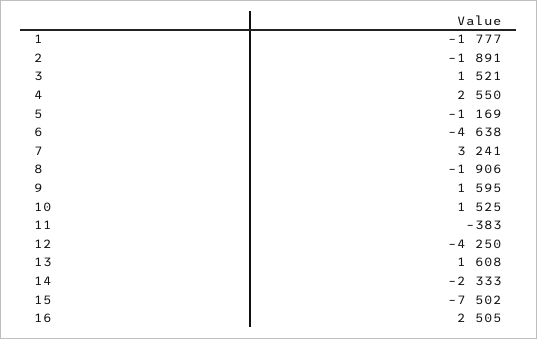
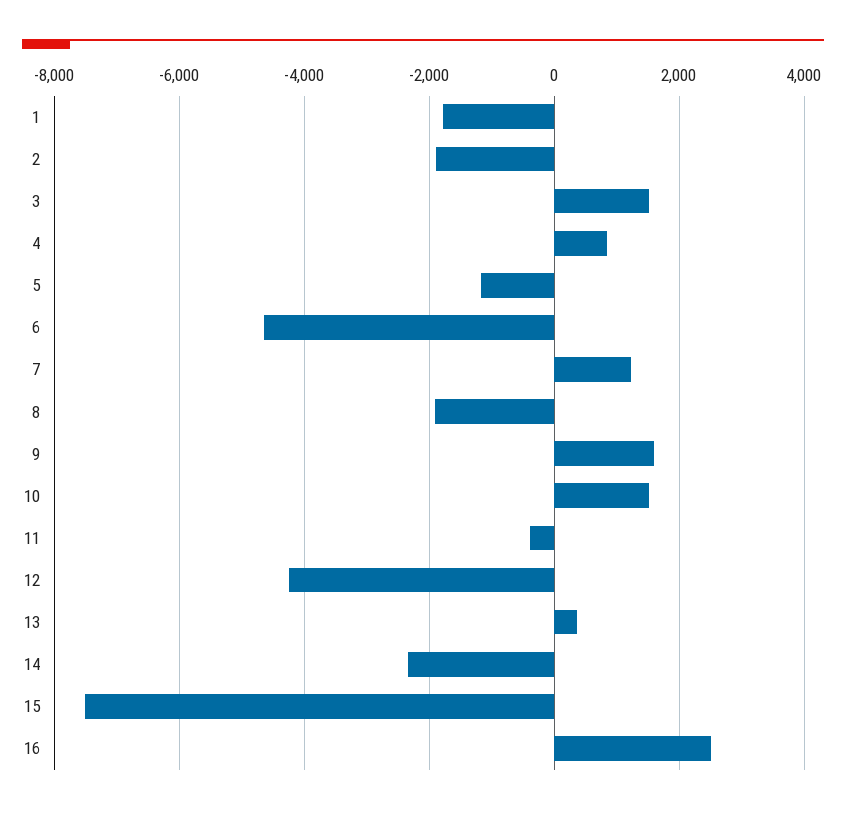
4: 2550 -> 800
7: 3241 -> 1200
13: 1608 -> 400

